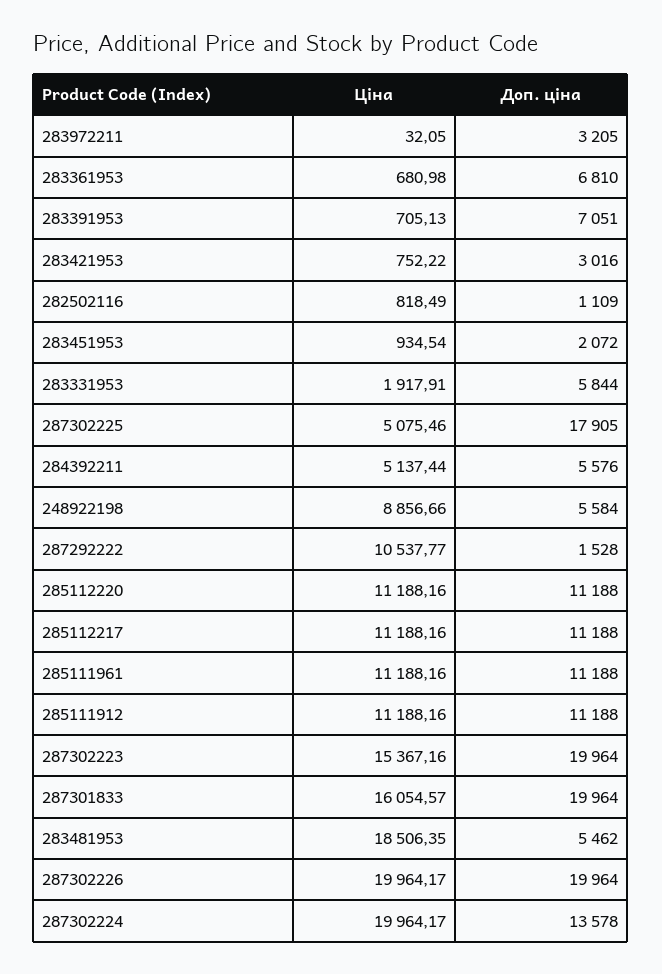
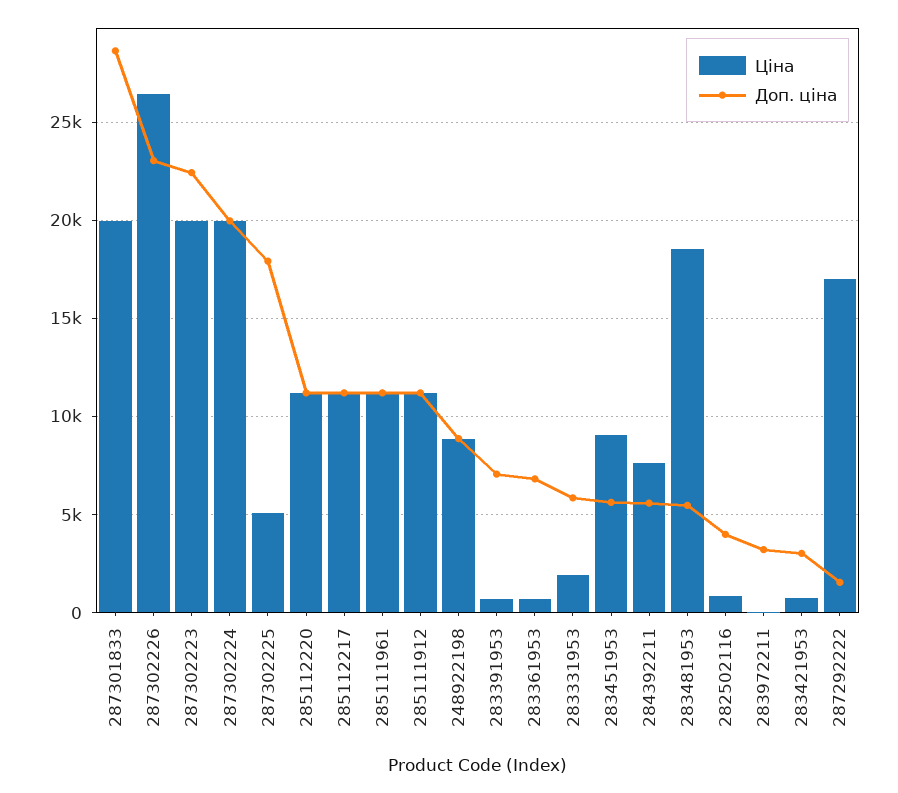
Доп. ціна, 282502116: 1109 -> 4000
Ціна, 283451953: 934.54 -> 9000
Доп. ціна, 283451953: 2072 -> 5500
Ціна, 284392211: 5137.44 -> 7500
Доп. ціна, 248922198: 5584 -> 9000
Ціна, 287292222: 10537.77 -> 17000
Ціна, 287302223: 15367.16 -> 20000
Доп. ціна, 287302223: 19964 -> 22500
Ціна, 287301833: 16054.57 -> 20000
Доп. ціна, 287301833: 19964 -> 28500
Ціна, 287302226: 19964.17 -> 26500
Доп. ціна, 287302226: 19964 -> 23000
Доп. ціна, 287302224: 13578 -> 20000

